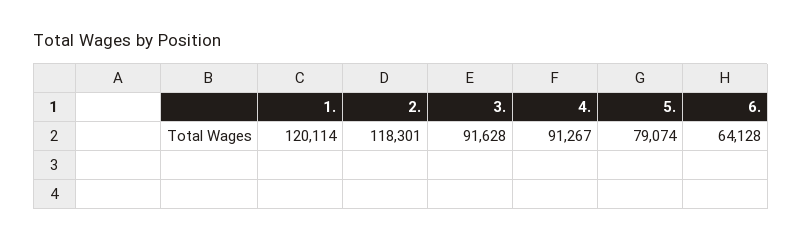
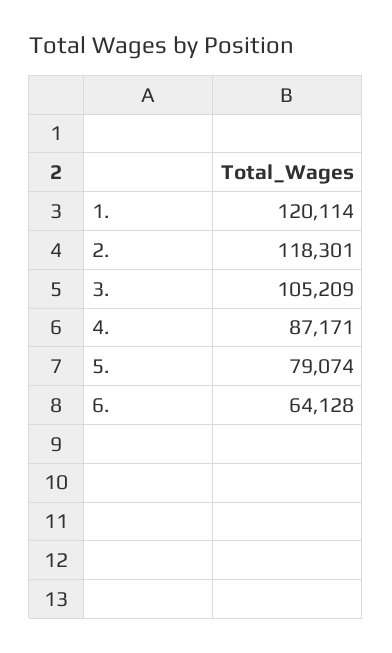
3.: 91628 -> 105209
4.: 91267 -> 87171

